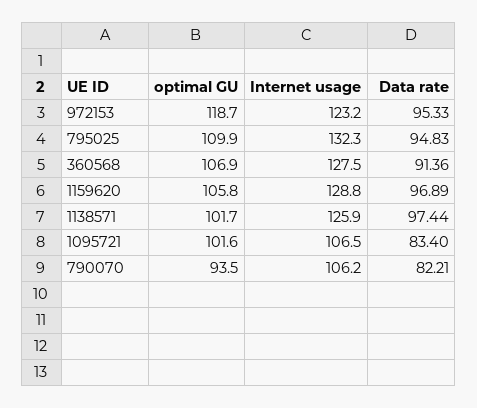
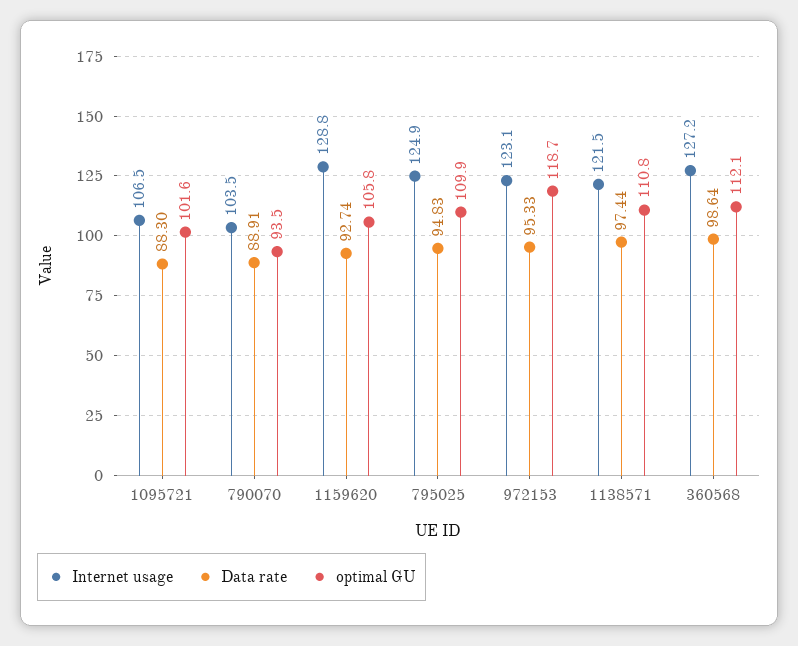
Internet usage, 972153: 123.2 -> 123.1
Internet usage, 795025: 132.3 -> 124.9
optimal GU, 360568: 106.9 -> 112.1
Internet usage, 360568: 127.5 -> 127.2
Data rate, 360568: 91.36 -> 98.64
Data rate, 1159620: 96.89 -> 92.74
optimal GU, 1138571: 101.7 -> 110.8
Internet usage, 1138571: 125.9 -> 121.5
Data rate, 1095721: 83.4 -> 88.3
Internet usage, 790070: 106.2 -> 103.5
Data rate, 790070: 82.21 -> 88.91

